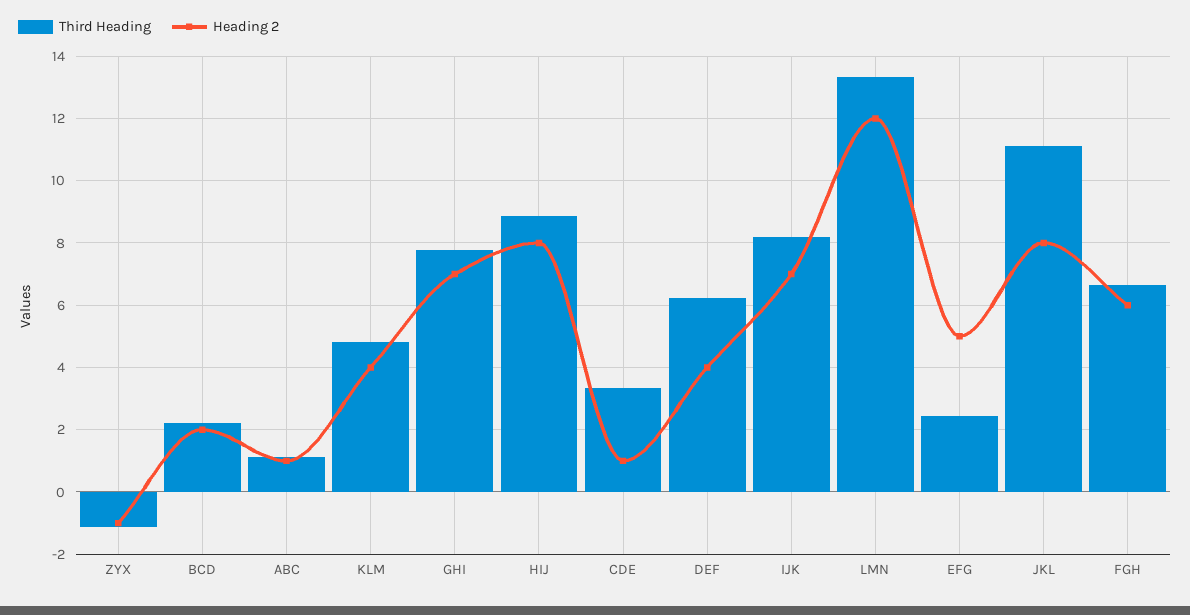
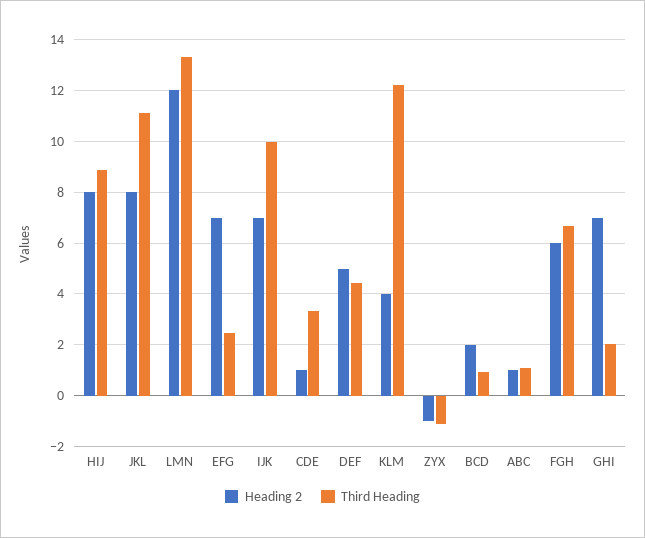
Third Heading, BCD: 2.2 -> 1
Third Heading, KLM: 4.8 -> 12.25
Third Heading, GHI: 7.8 -> 2
Third Heading, DEF: 6.2 -> 4.5
Heading 2, DEF: 4 -> 5
Third Heading, IJK: 8.2 -> 10
Heading 2, EFG: 5 -> 7

